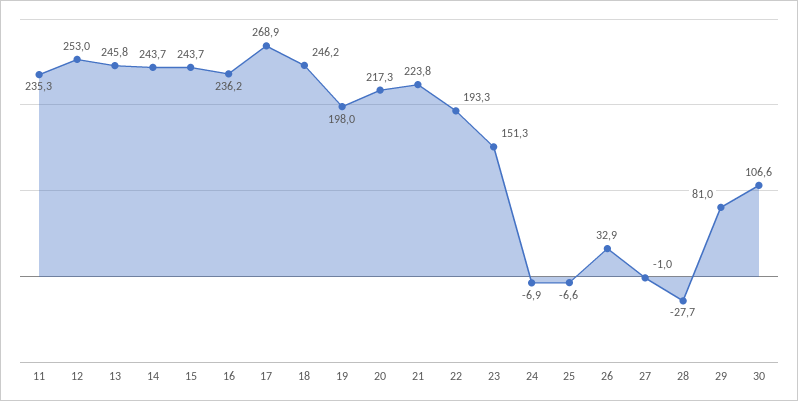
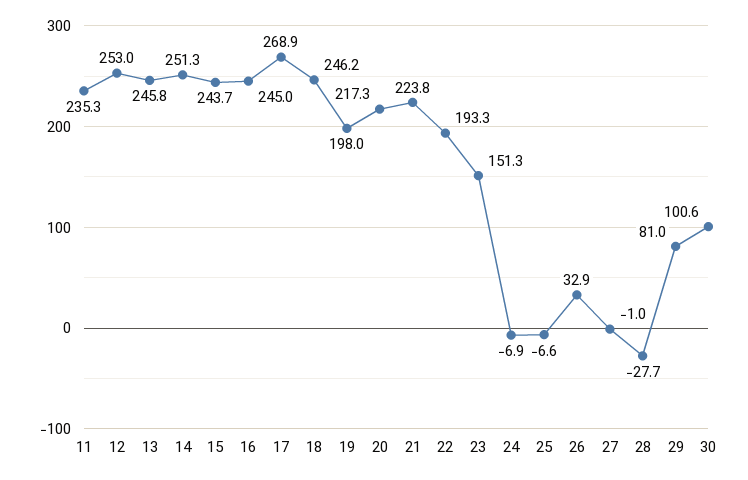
14: 243.7 -> 251.3
16: 236.2 -> 245
30: 106.6 -> 100.6

